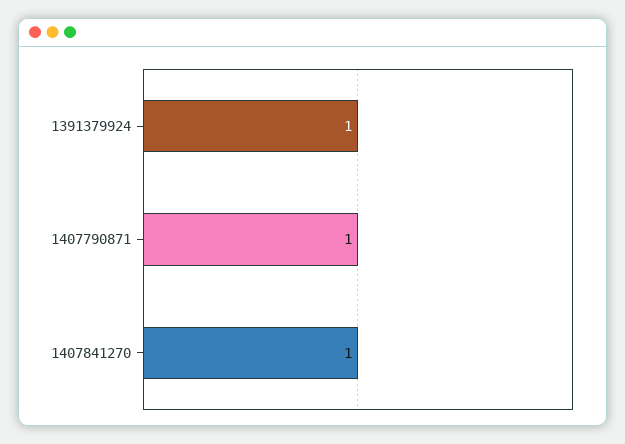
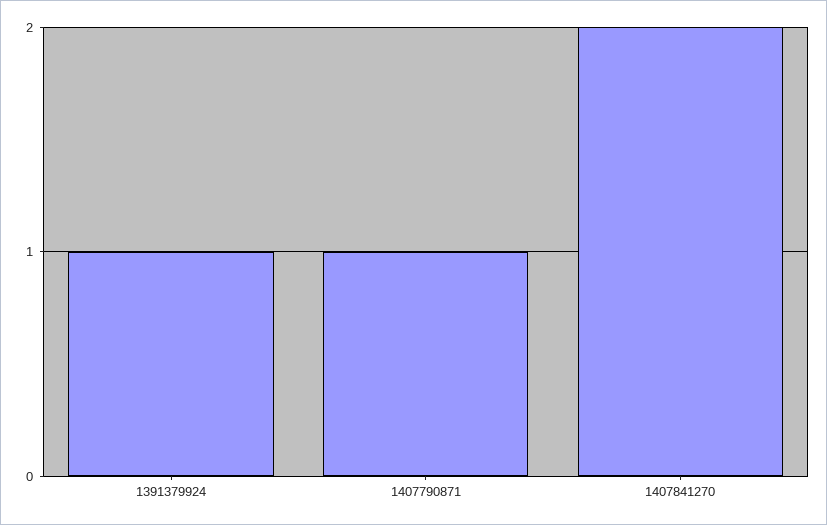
1407841270: 1 -> 2

